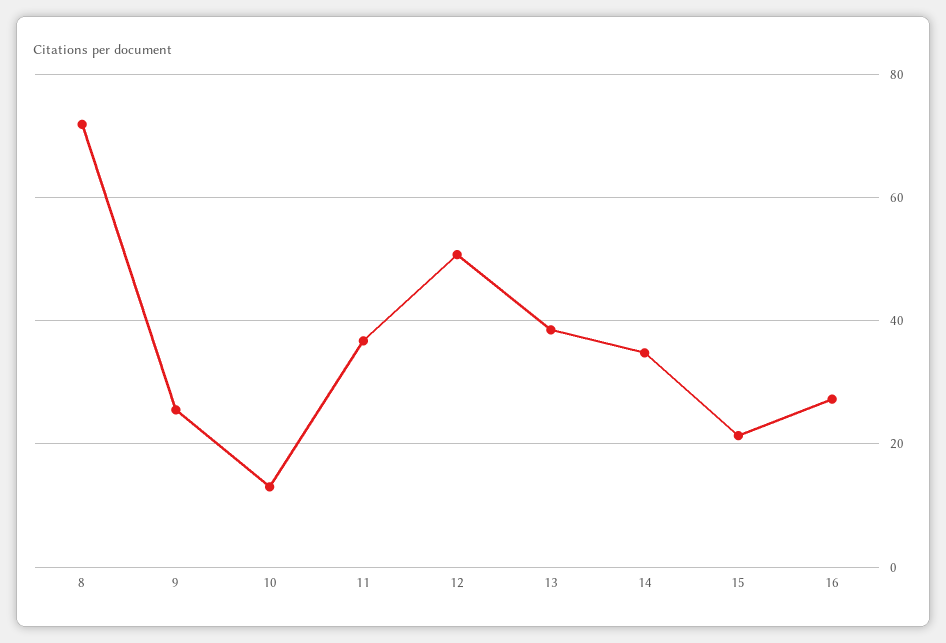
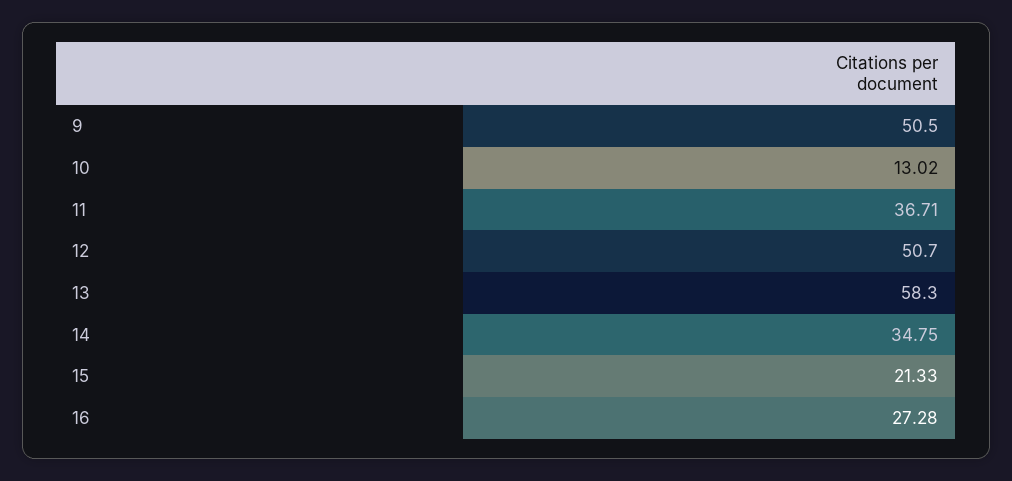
8: 72 -> none
9: 26 -> 50.5
13: 38 -> 58.3

